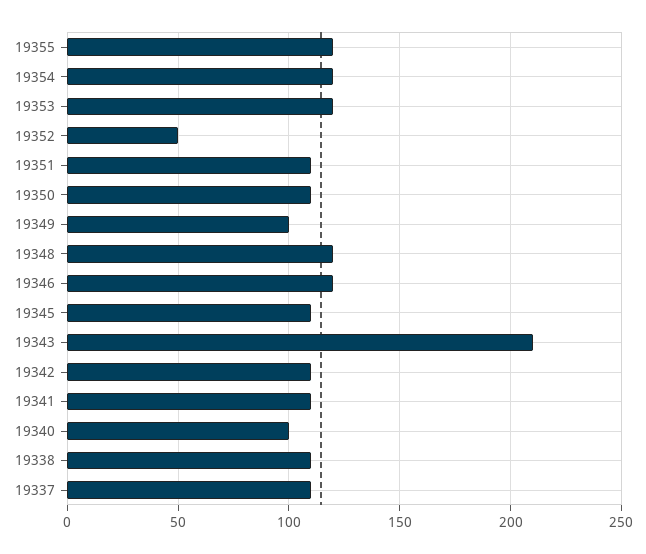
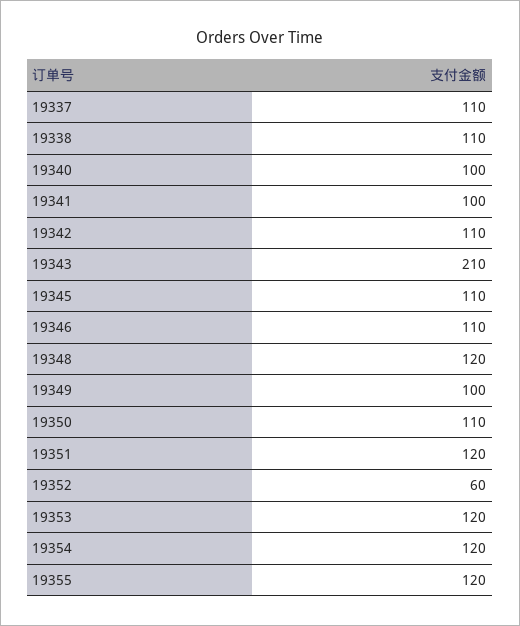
19352: 50 -> 60
19351: 110 -> 120
19346: 120 -> 110
19341: 110 -> 100

